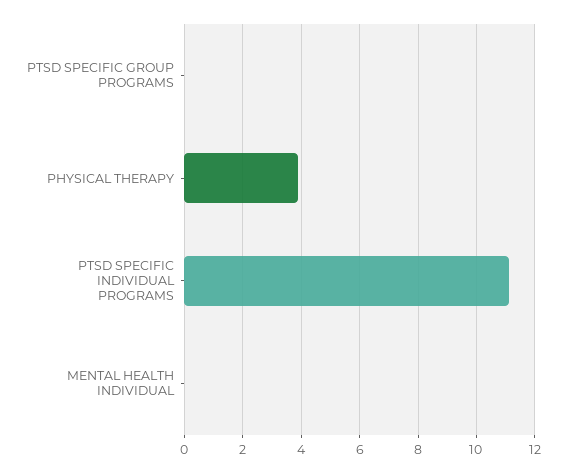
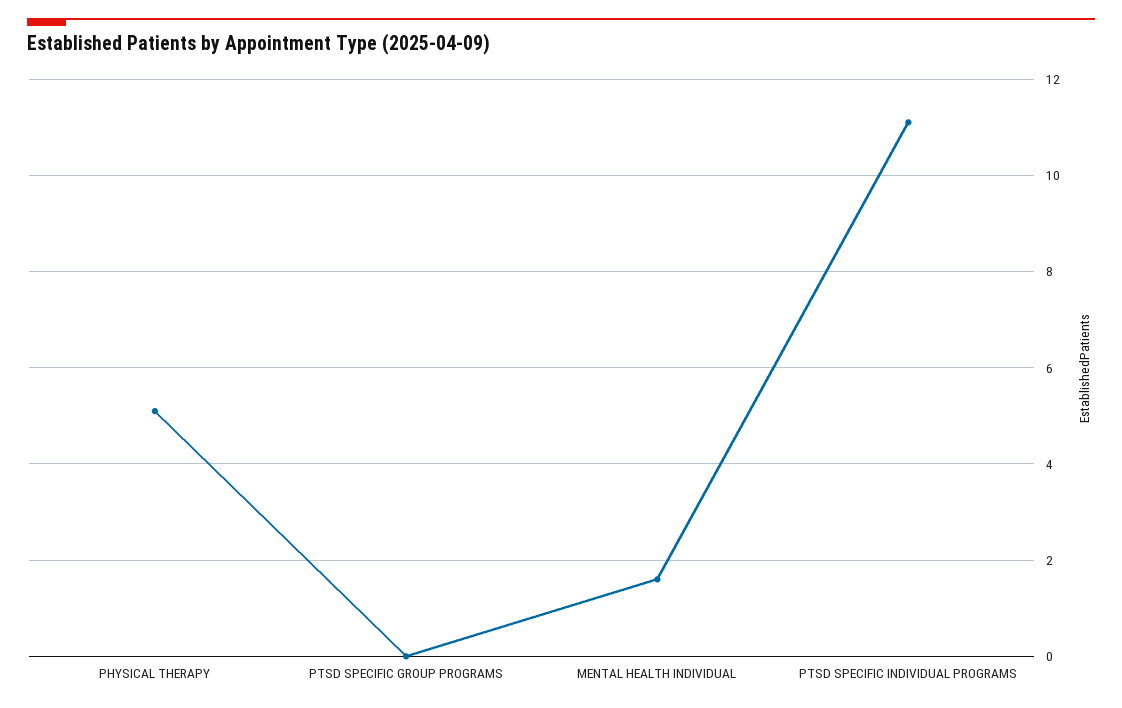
PHYSICAL THERAPY: 4 -> 5
MENTAL HEALTH INDIVIDUAL: 0 -> 1.5

